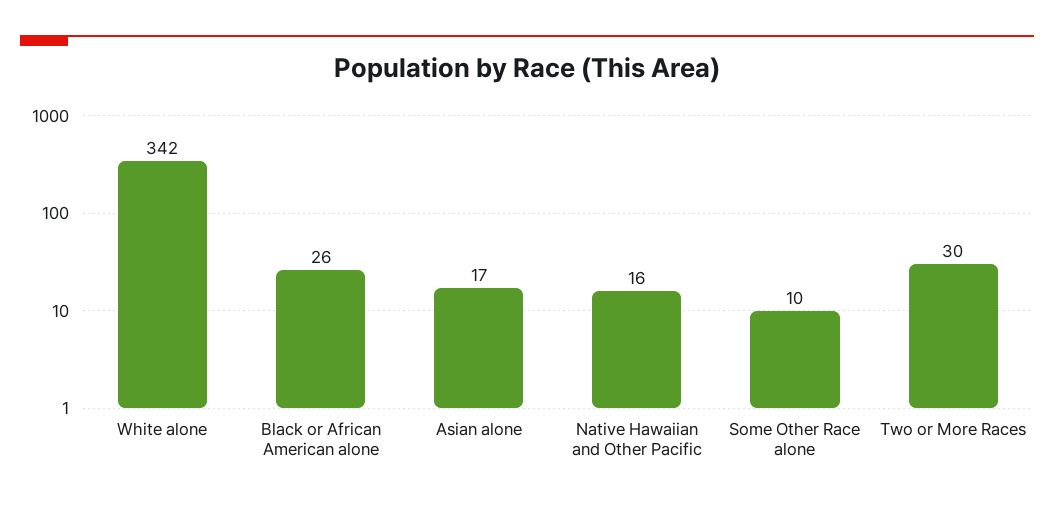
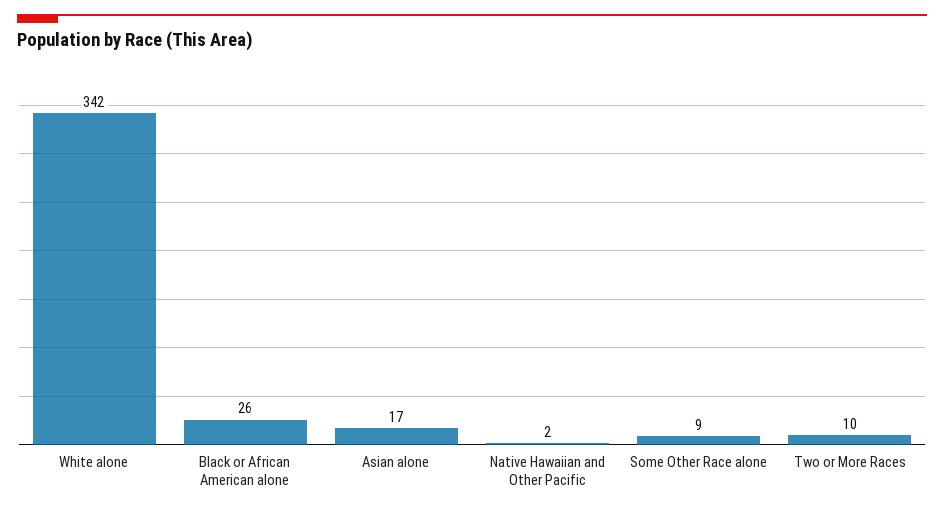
Native Hawaiian and Other Pacific: 16 -> 2
Some Other Race alone: 10 -> 9
Two or More Races: 30 -> 10

